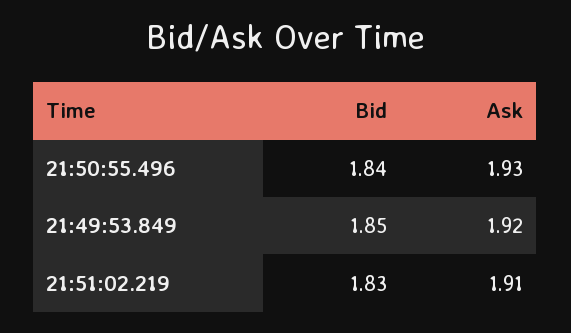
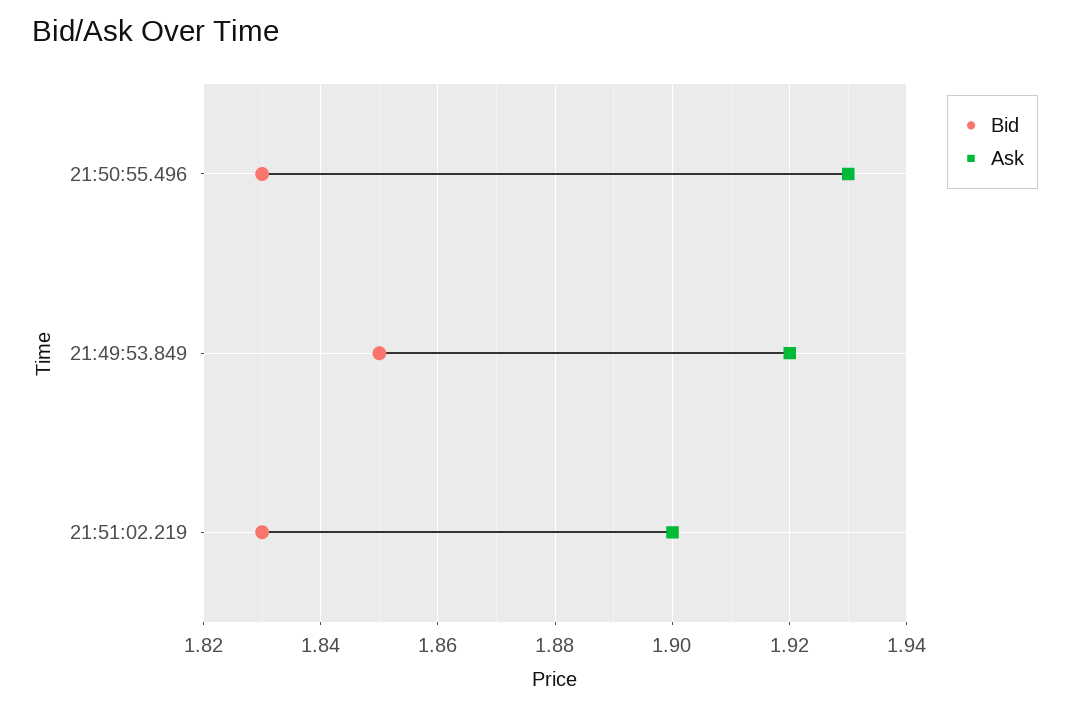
Bid, 21:50:55.496: 1.84 -> 1.83
Ask, 21:51:02.219: 1.91 -> 1.9

